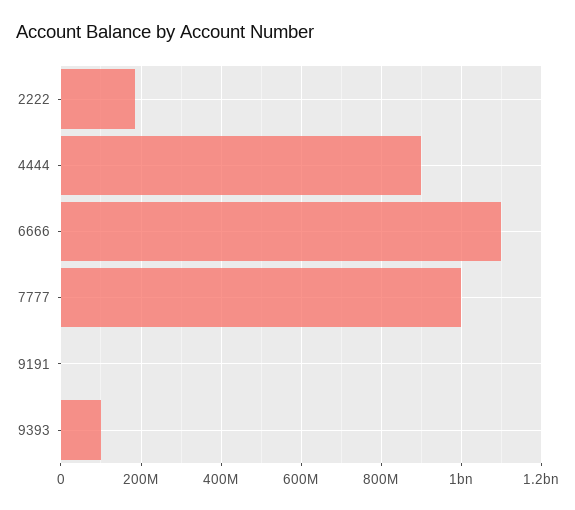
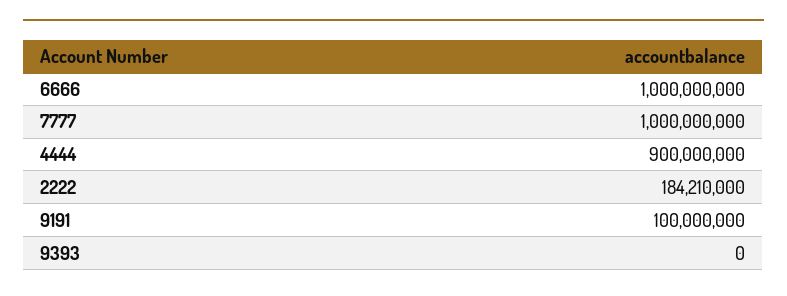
6666: 1100000000 -> 1000000000
9191: 0 -> 100000000
9393: 100000000 -> 0

